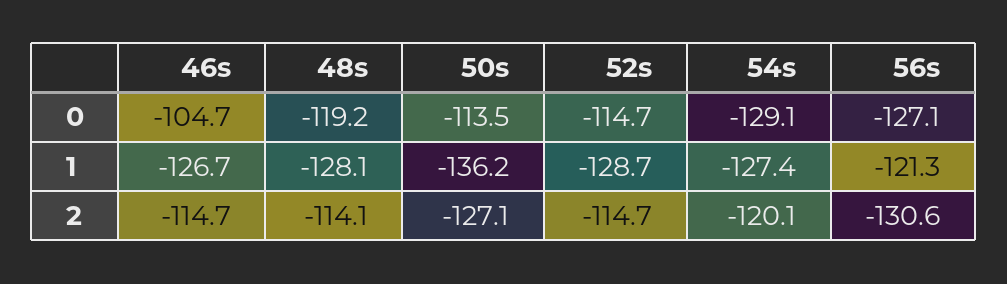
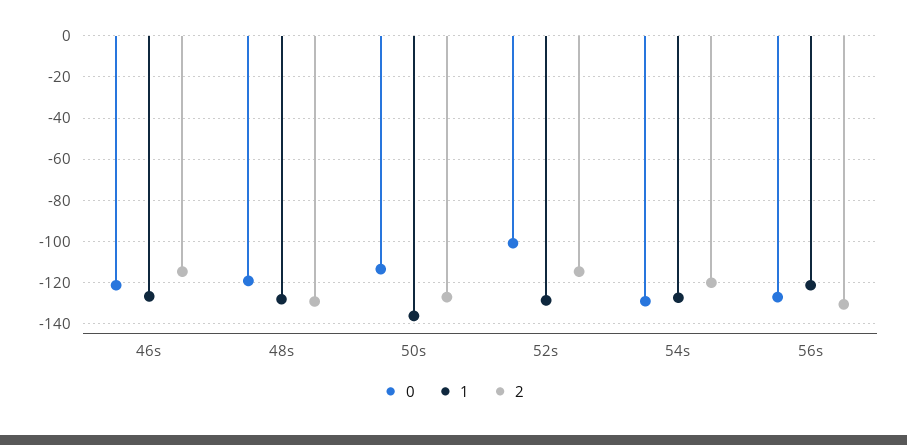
0, 46s: -104.7 -> -120
0, 52s: -114.7 -> -100
2, 48s: -114.1 -> -130

